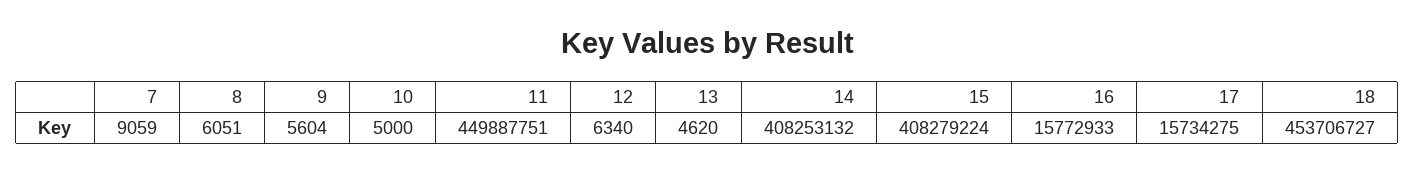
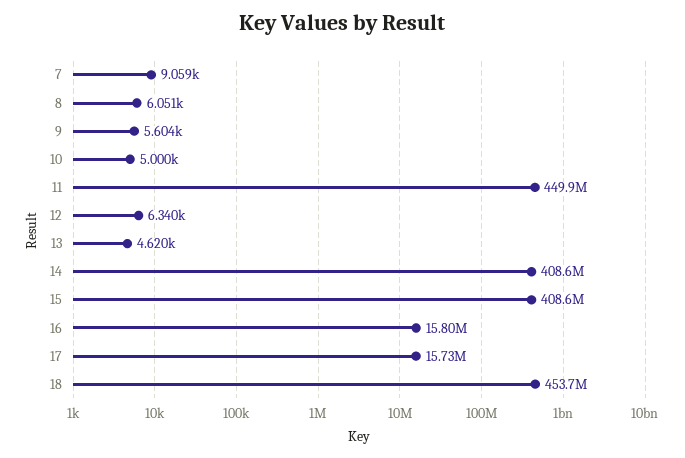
14: 408253132 -> 408600000
15: 408279224 -> 408600000
16: 15772933 -> 15800000

